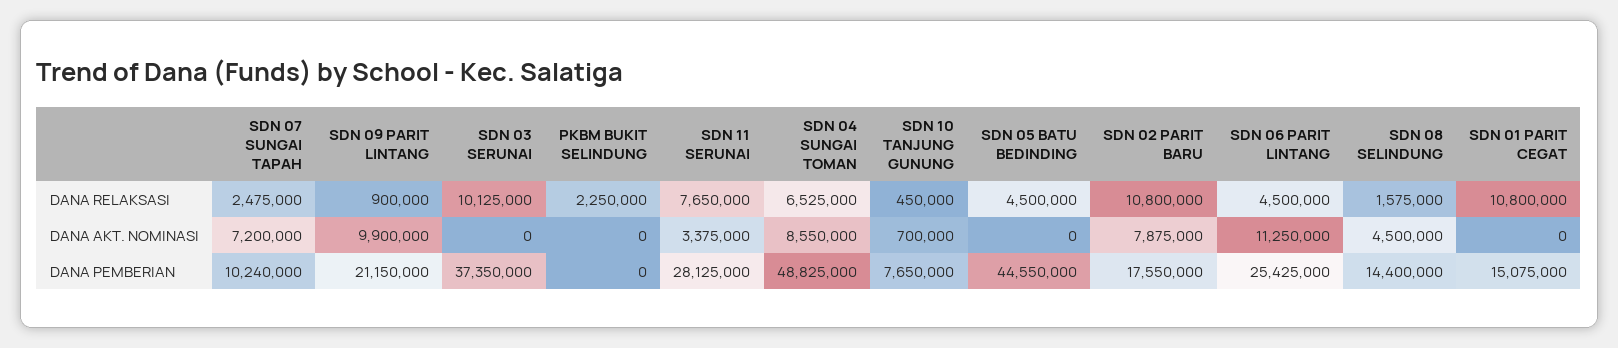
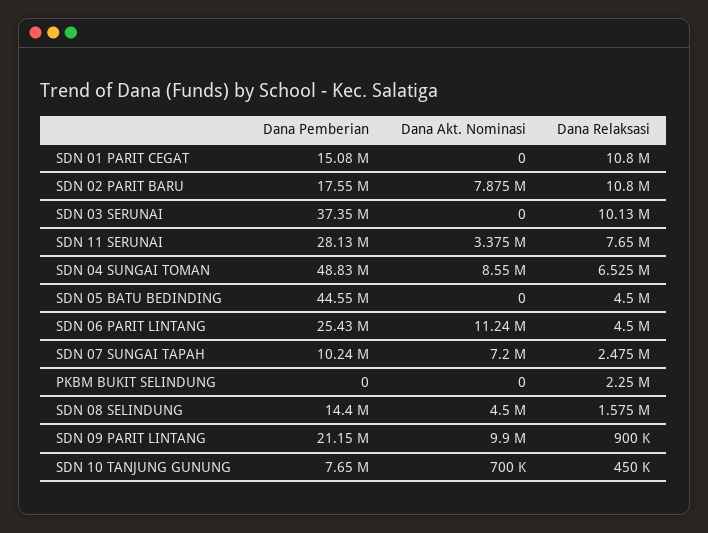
SDN 06 PARIT LINTANG, DANA AKT. NOMINASI: 11250000 -> 11240000

